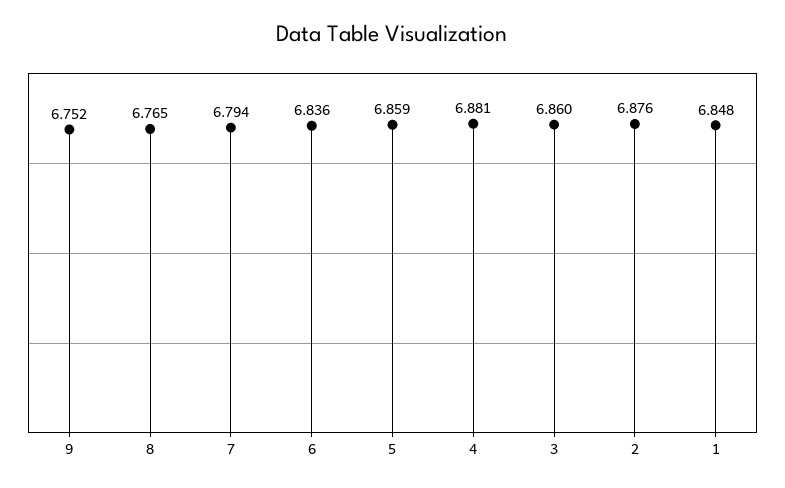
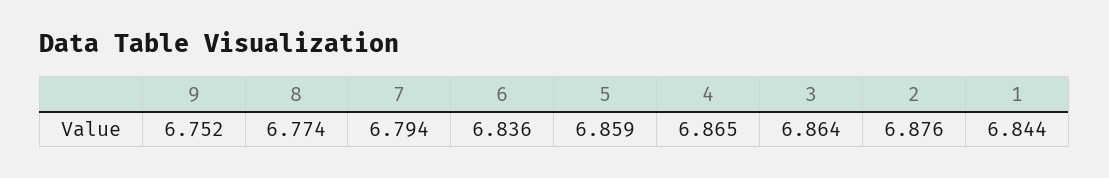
8: 6.765 -> 6.774
4: 6.881 -> 6.865
3: 6.86 -> 6.864
1: 6.848 -> 6.844

